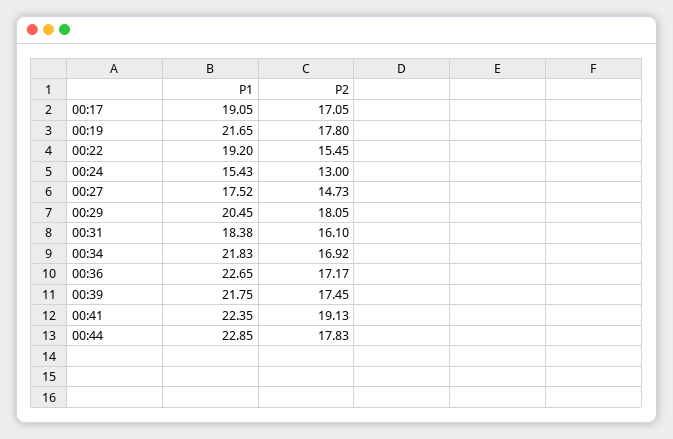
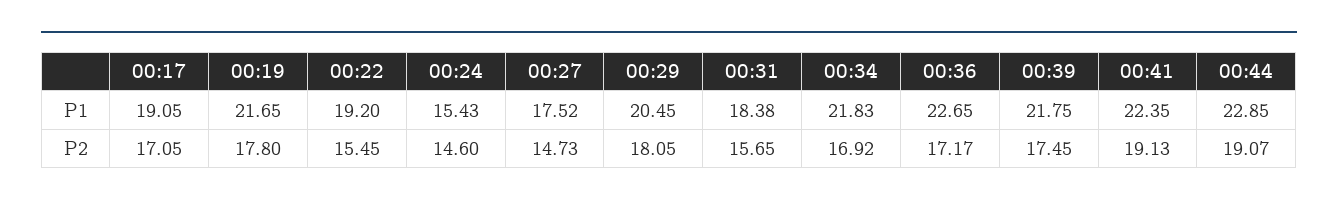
P2, 00:24: 13 -> 14.6
P2, 00:31: 16.1 -> 15.65
P2, 00:44: 17.83 -> 19.07

